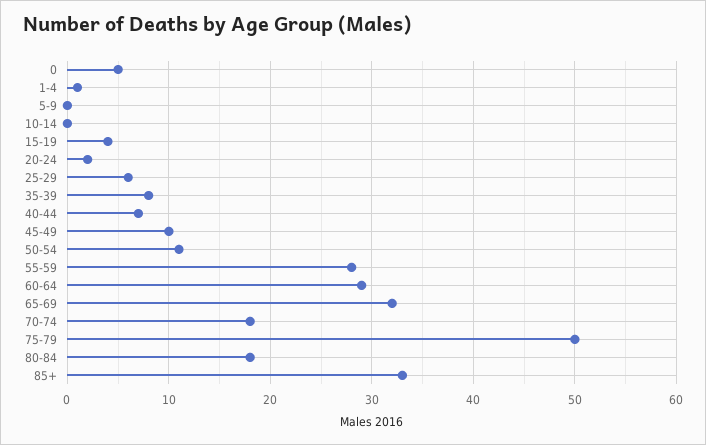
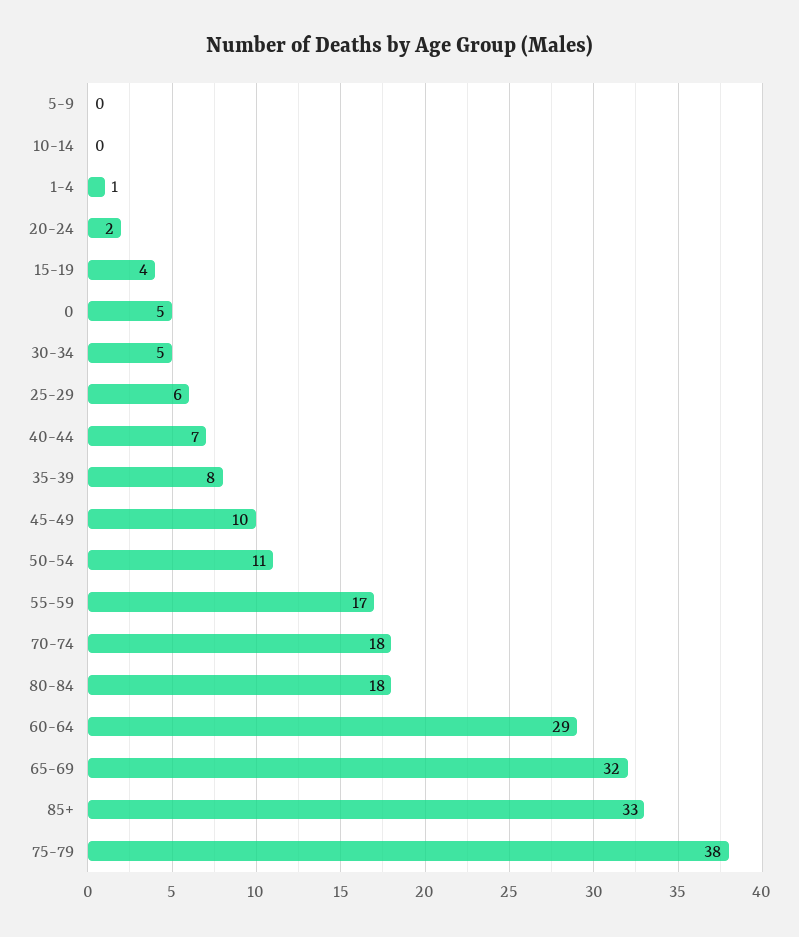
55-59: 28 -> 17
75-79: 50 -> 38
30-34: none -> 5

